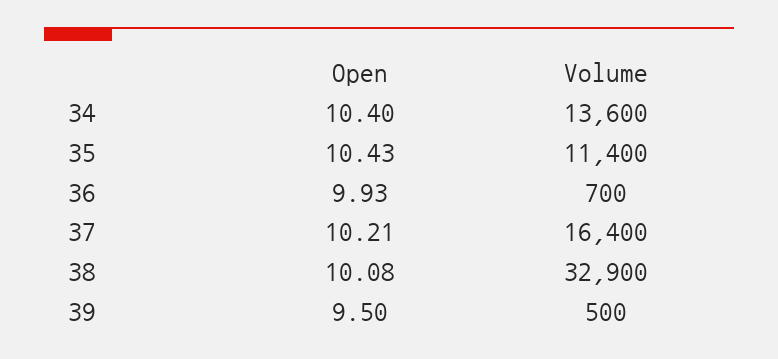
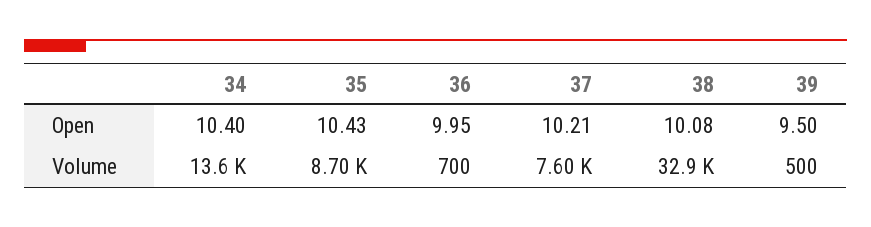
Volume, 35: 11400 -> 8700
Open, 36: 9.93 -> 9.95
Volume, 37: 16400 -> 7600

